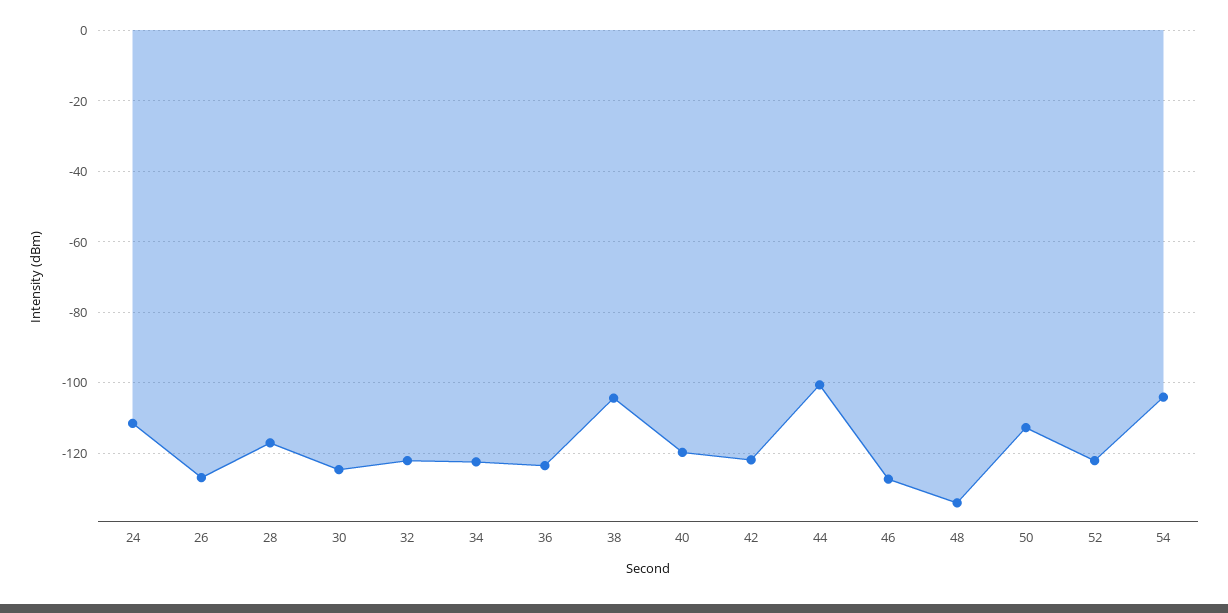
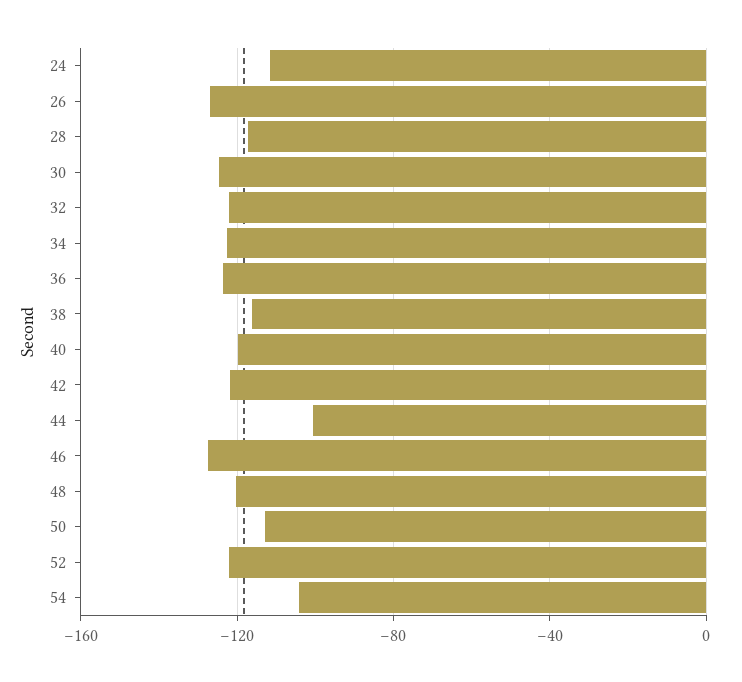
38: -104 -> -115
48: -134 -> -120

